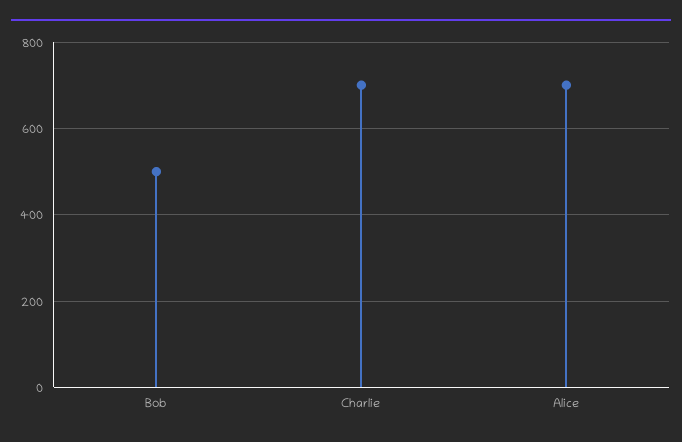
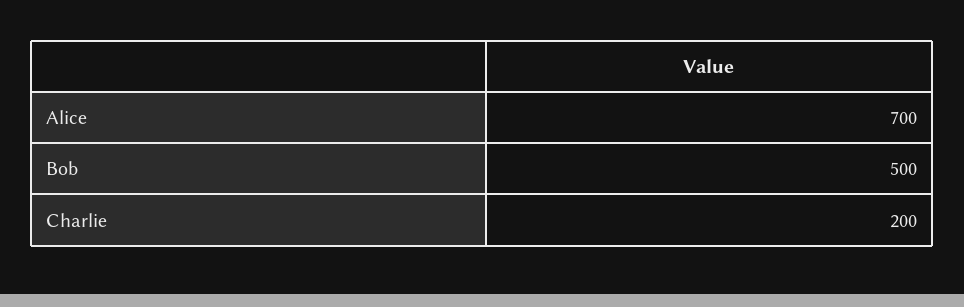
Charlie: 700 -> 200

